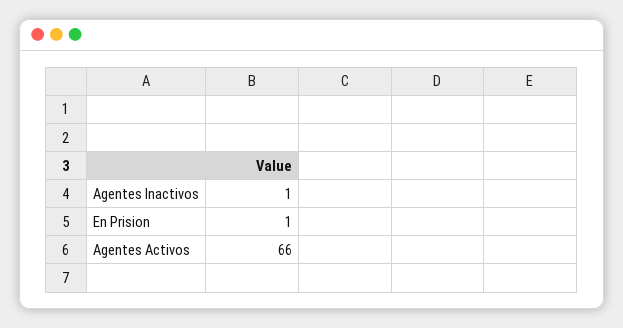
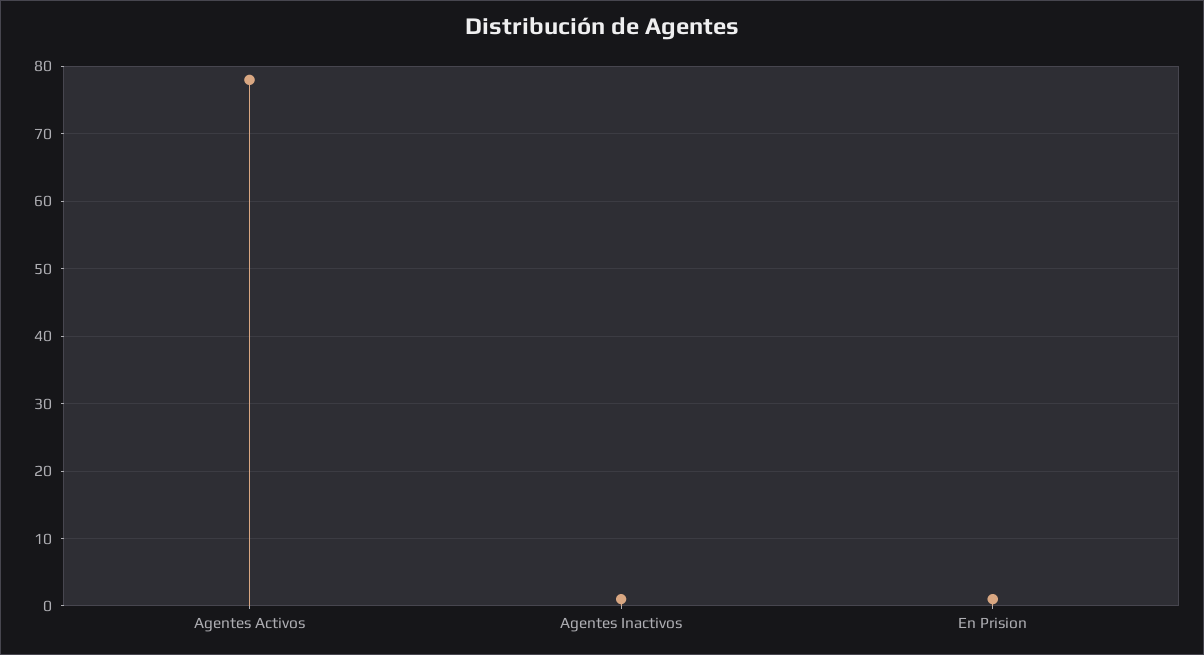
Agentes Activos: 66 -> 78

